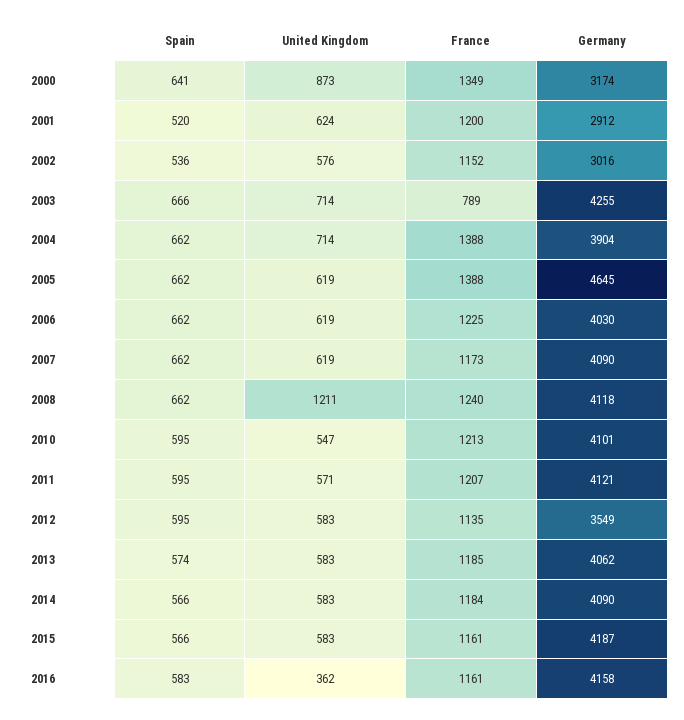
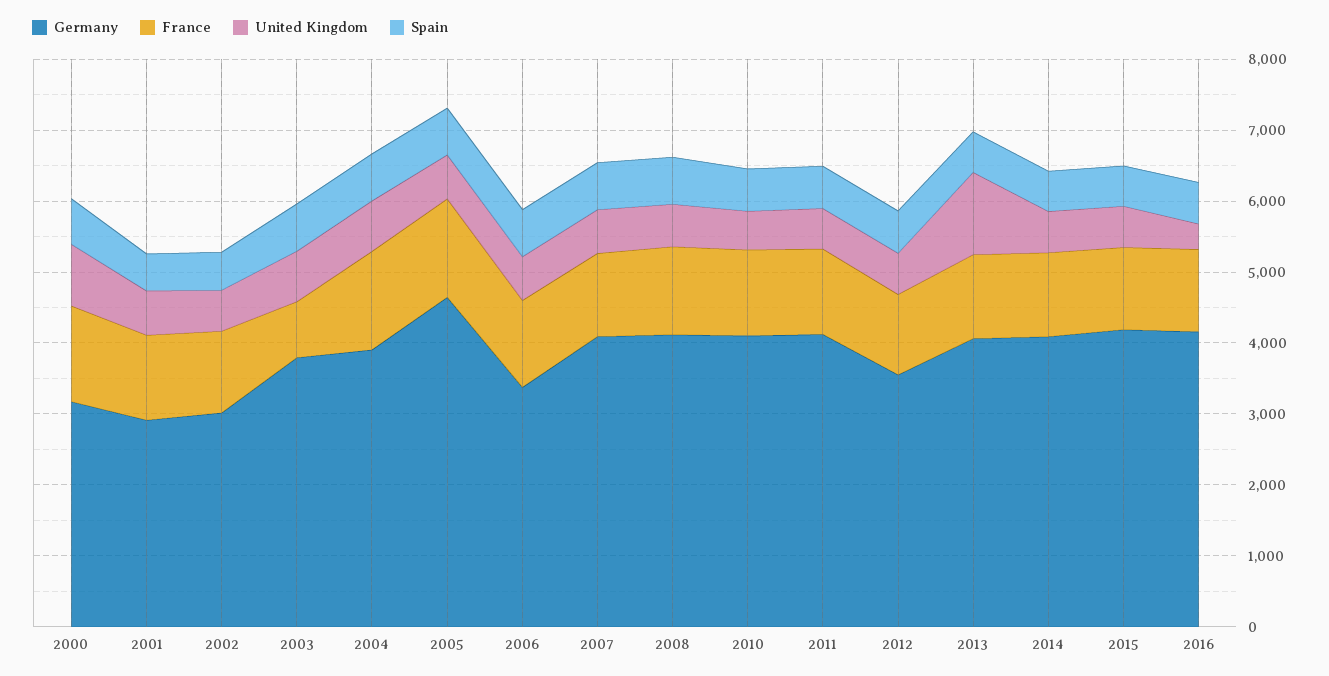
Germany, 2003: 4255 -> 3800
Germany, 2006: 4030 -> 3400
United Kingdom, 2008: 1211 -> 600
United Kingdom, 2013: 583 -> 1200

